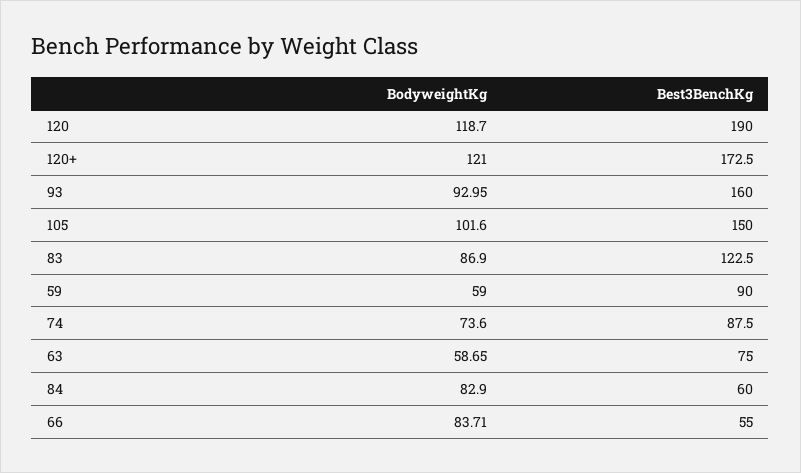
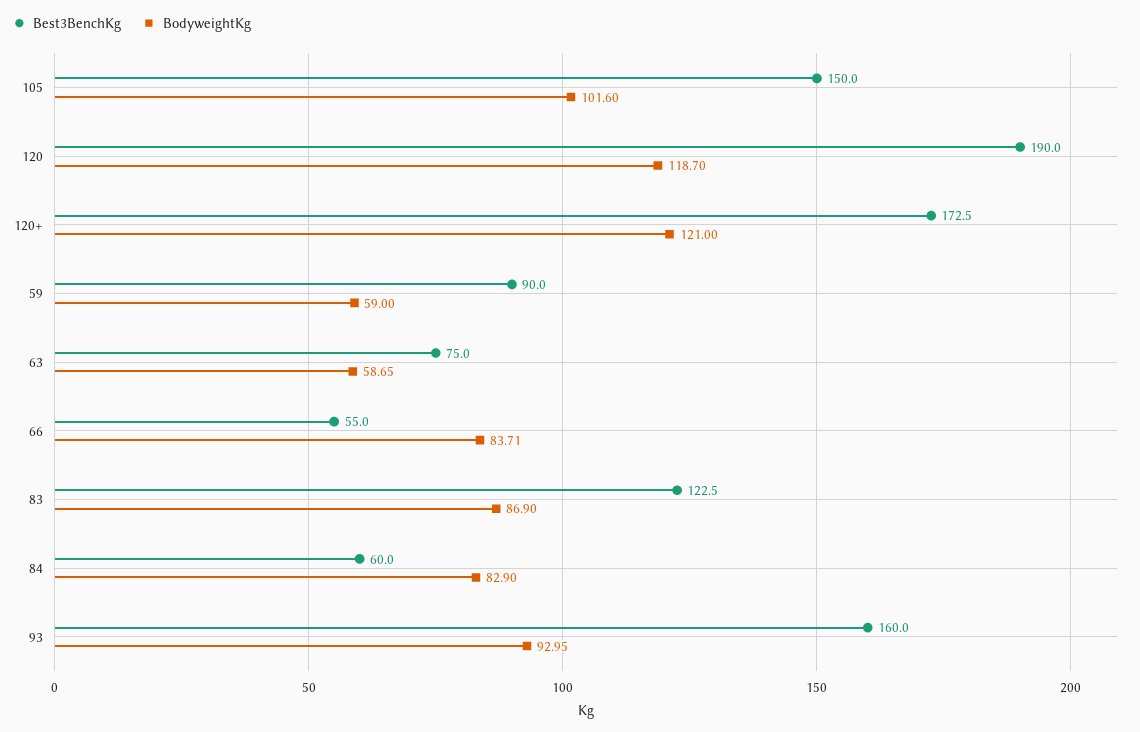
BodyweightKg, 74: 73.6 -> none
Best3BenchKg, 74: 87.5 -> none

